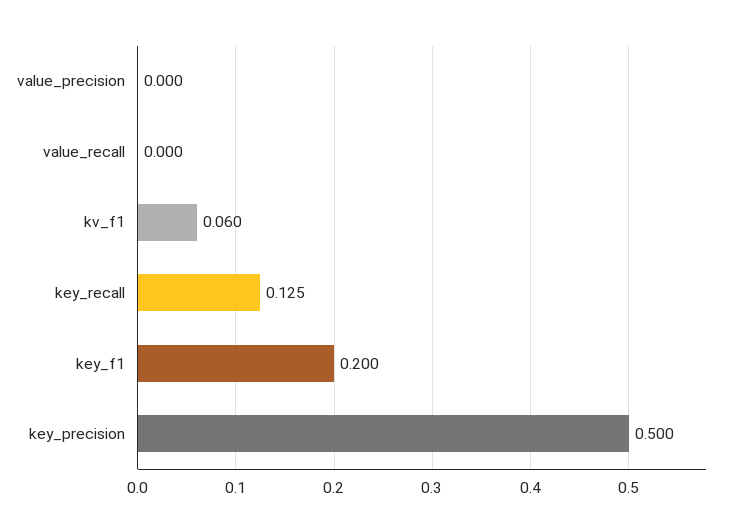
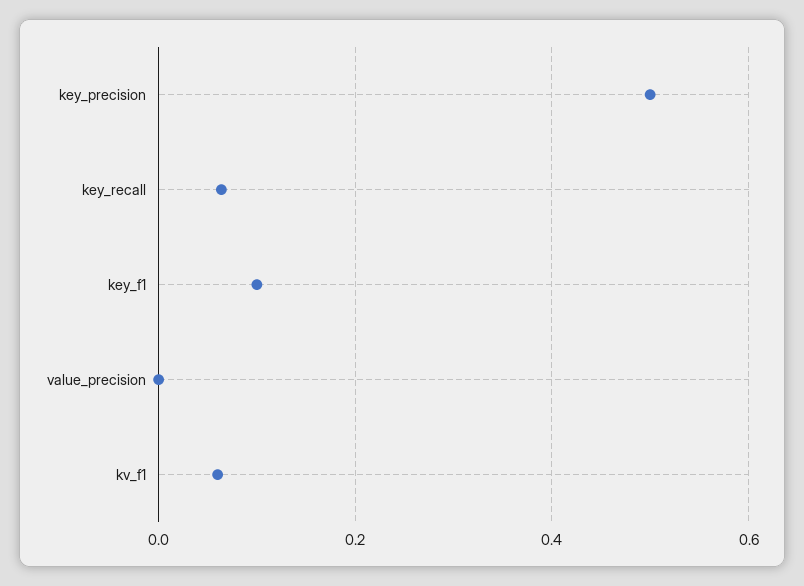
value_recall: 0 -> none
key_recall: 0.125 -> 0.06
key_f1: 0.2 -> 0.1

